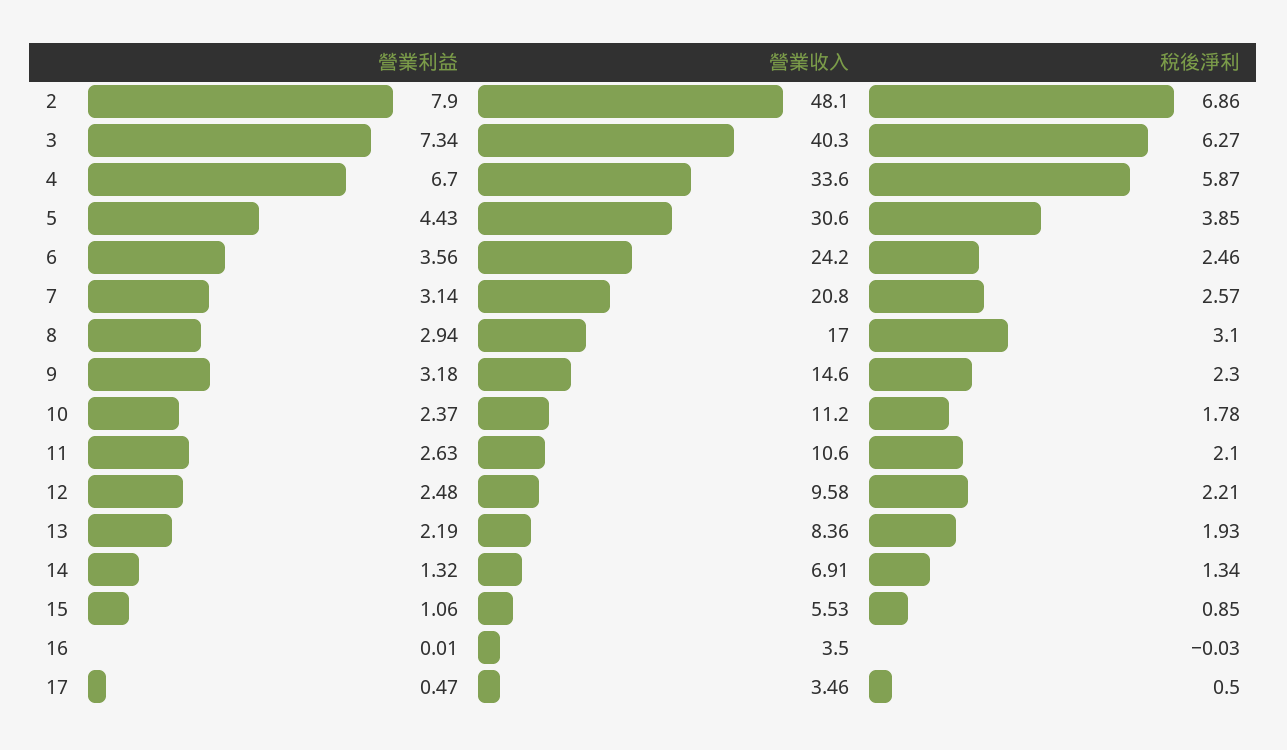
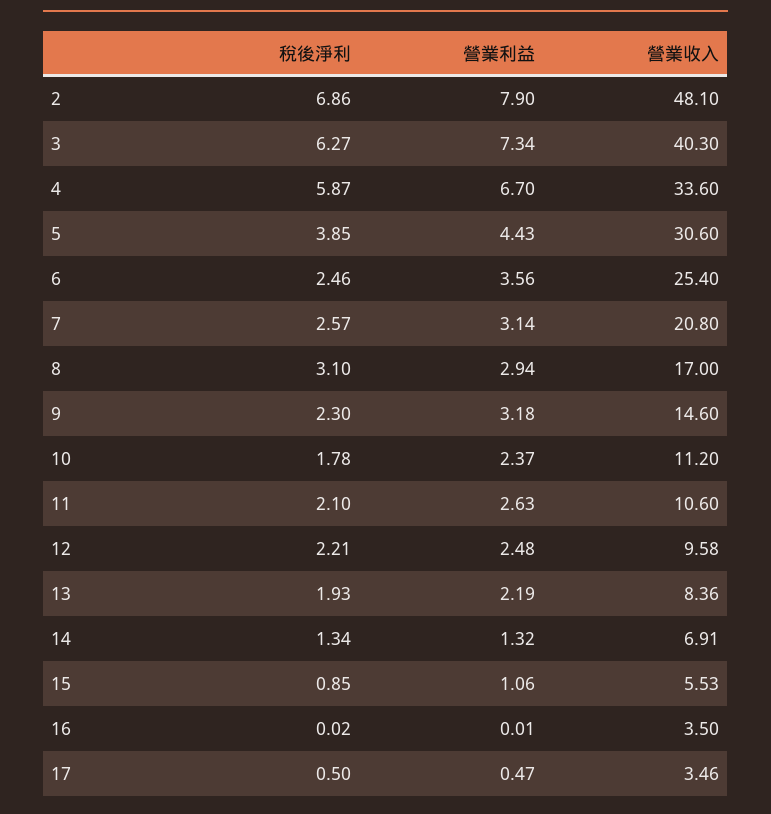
營業收入, 6: 24.2 -> 25.4
稅後淨利, 16: -0.03 -> 0.02

